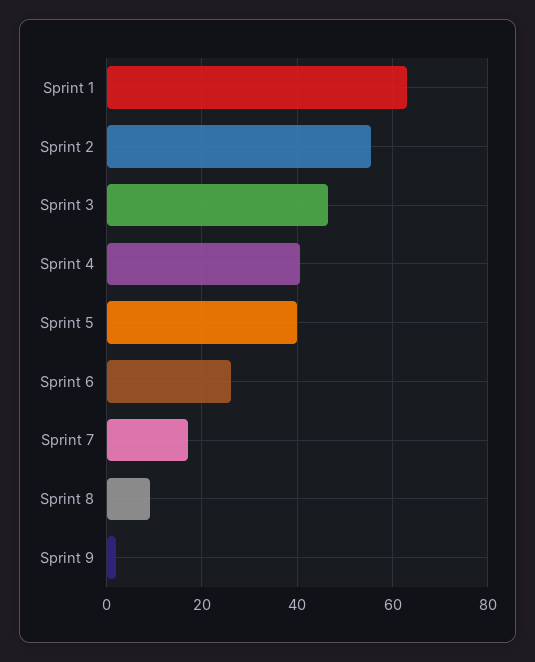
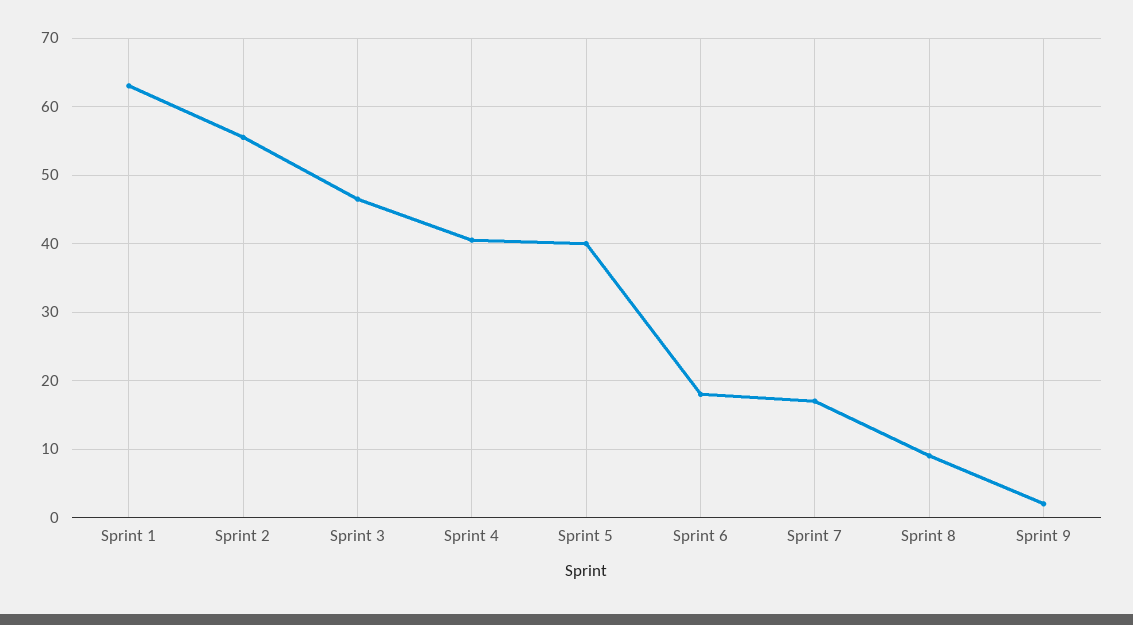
Sprint 6: 26 -> 18

